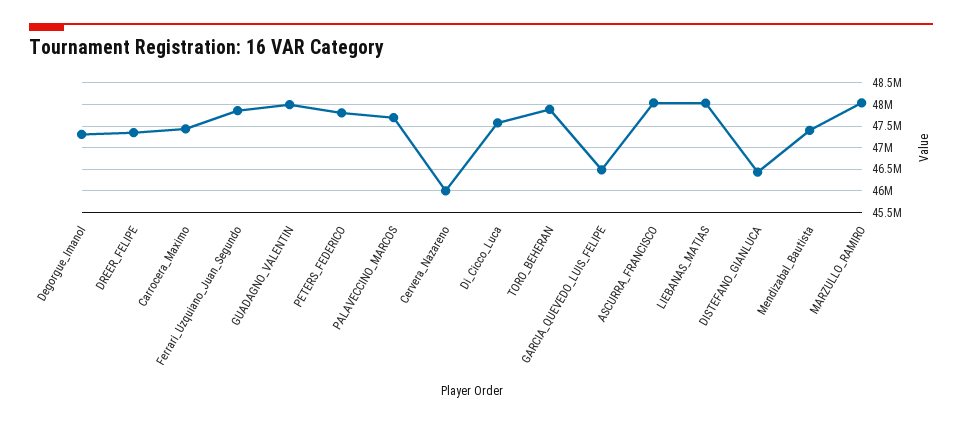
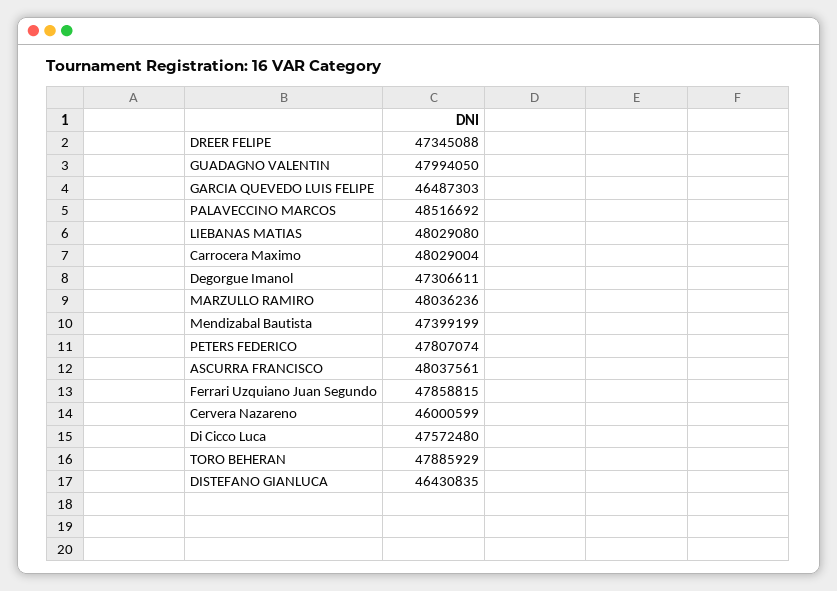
Carrocera_Maximo: 47500000 -> 48029004
PALAVECCINO_MARCOS: 47750000 -> 48516692

